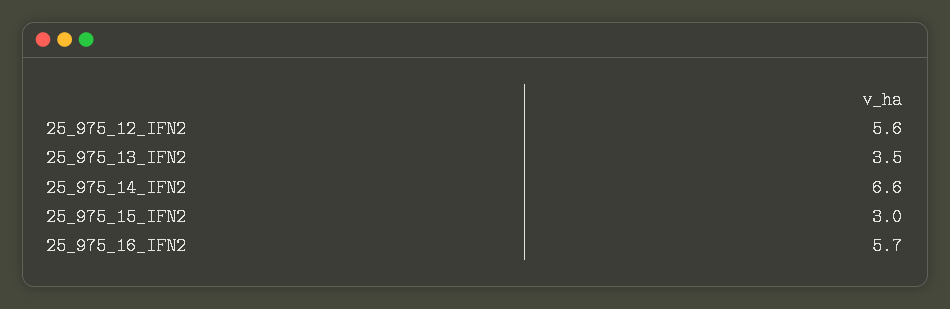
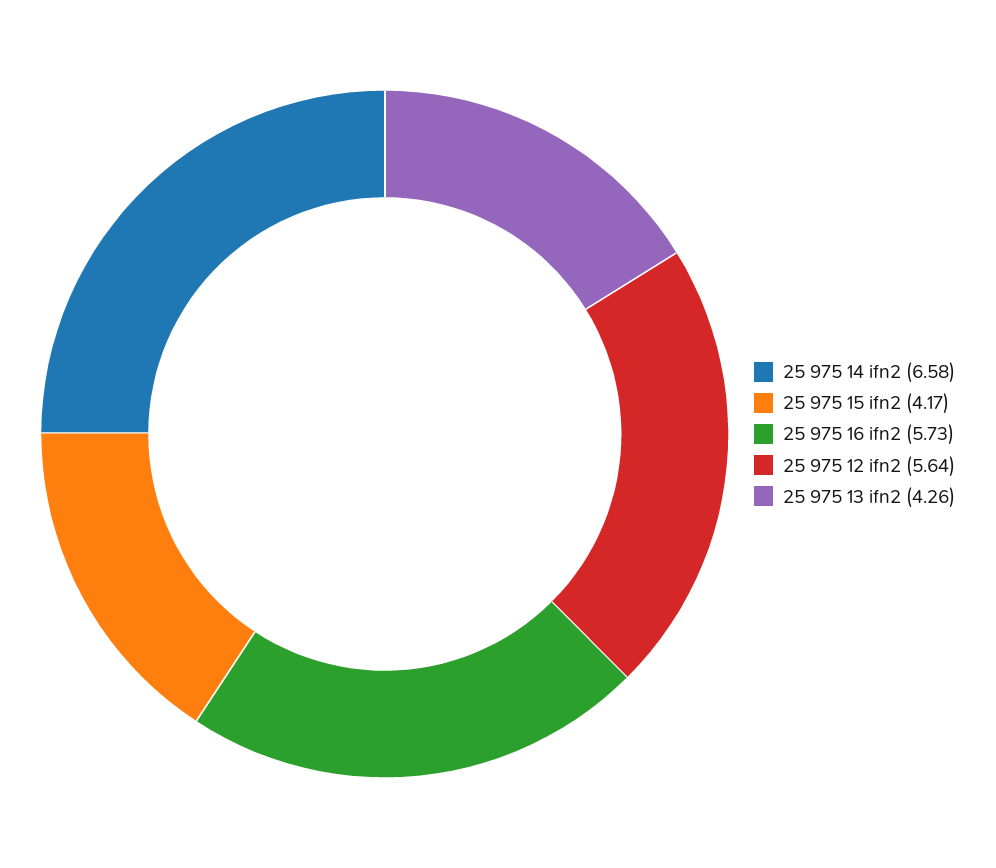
25_975_13_IFN2: 3.5 -> 4.26
25_975_15_IFN2: 3 -> 4.17

